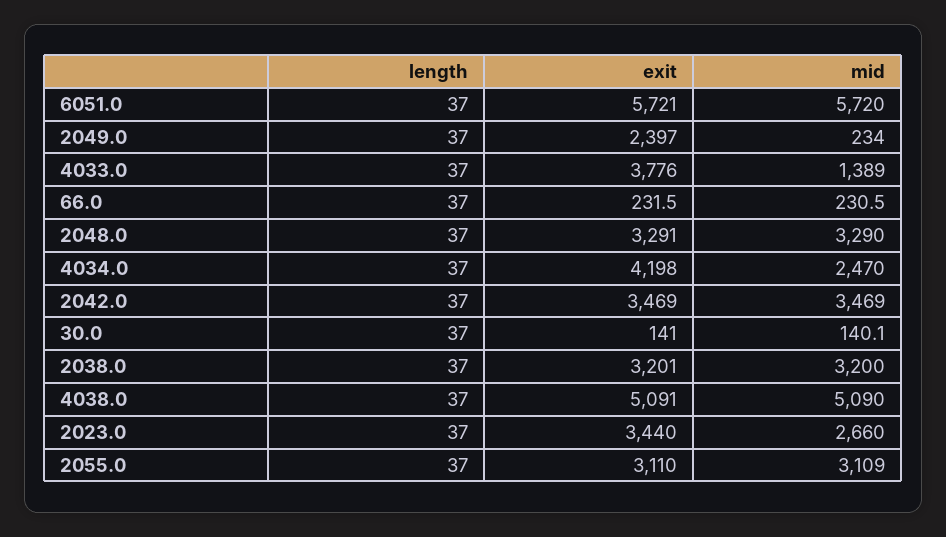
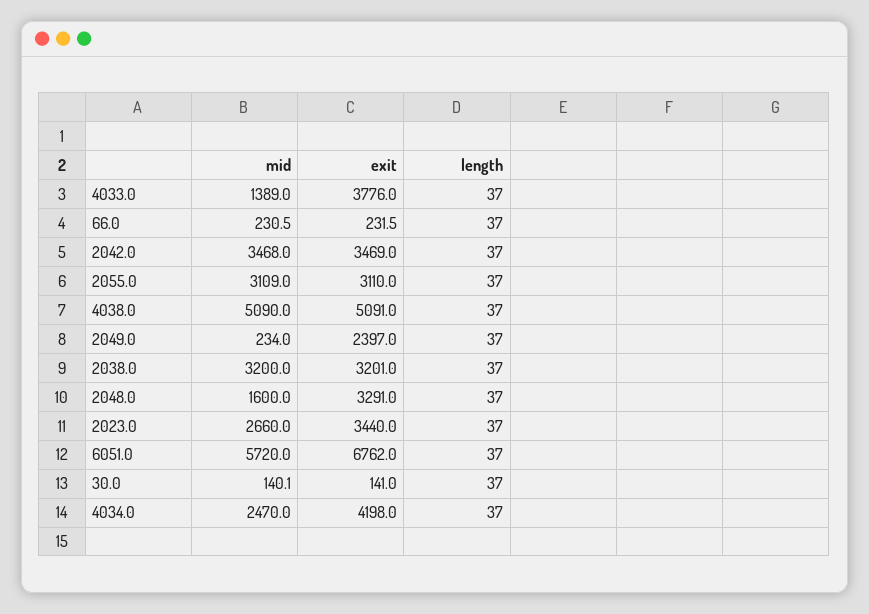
exit, 6051.0: 5721 -> 6762
mid, 2048.0: 3290 -> 1600
mid, 2042.0: 3469 -> 3468

